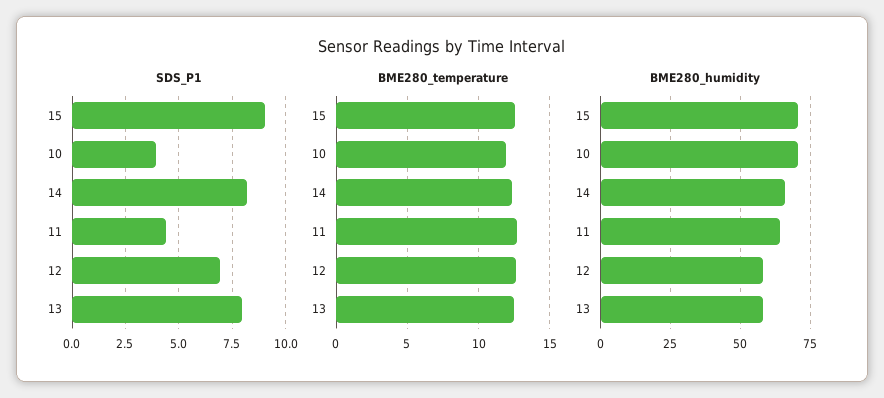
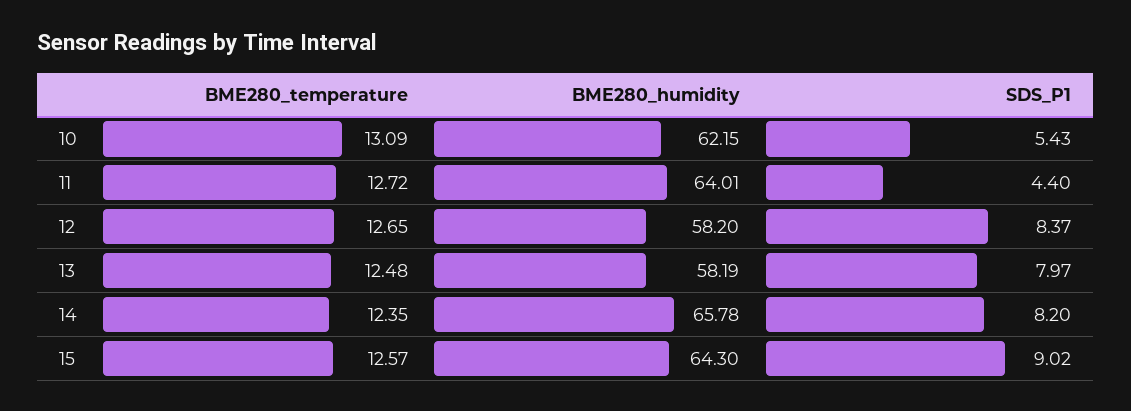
SDS_P1, 10: 4 -> 5.43
SDS_P1, 12: 7 -> 8.37
BME280_temperature, 10: 12 -> 13.09
BME280_humidity, 15: 70 -> 64.3
BME280_humidity, 10: 70 -> 62.15

